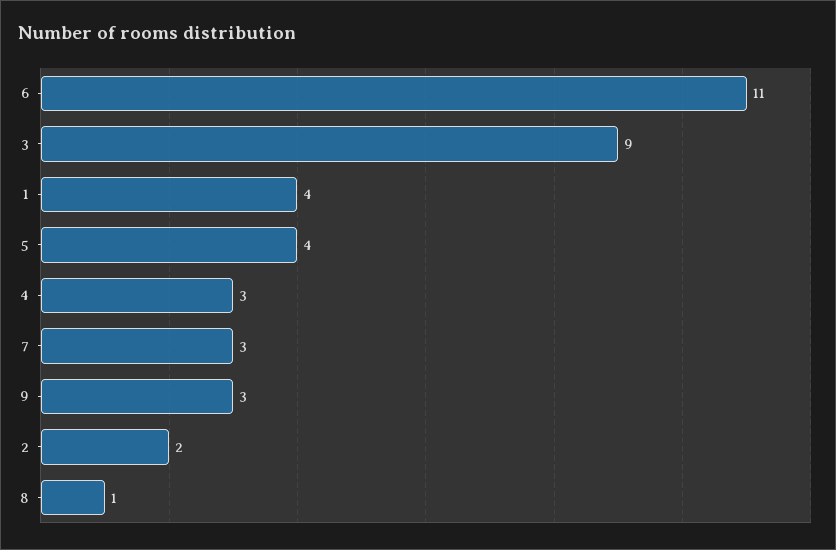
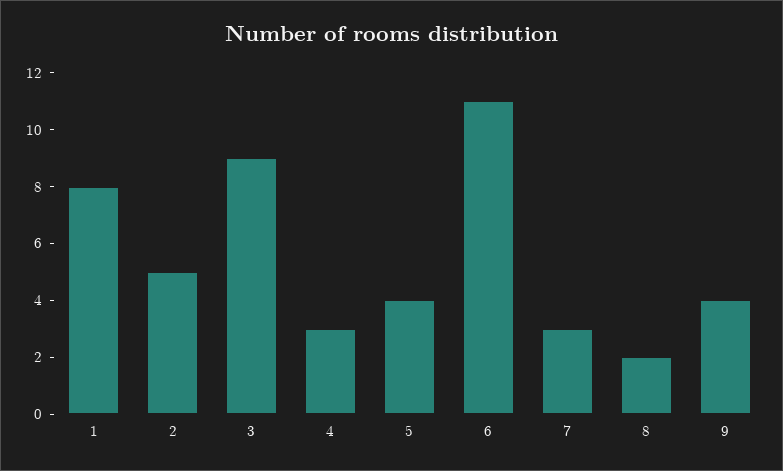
1: 4 -> 8
9: 3 -> 4
2: 2 -> 5
8: 1 -> 2

